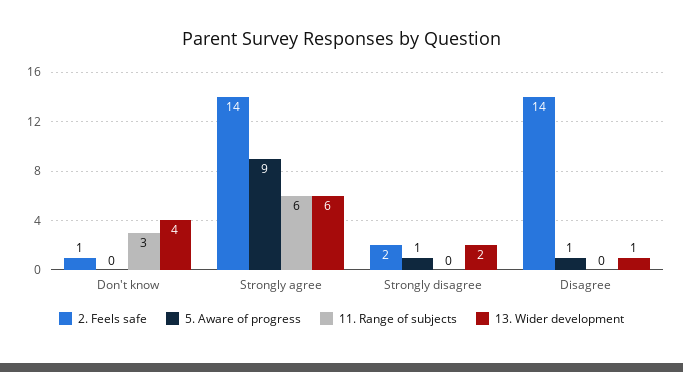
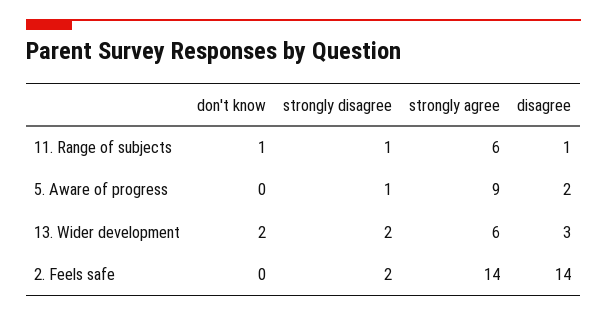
2. Feels safe, Don't know: 1 -> 0
11. Range of subjects, Don't know: 3 -> 1
13. Wider development, Don't know: 4 -> 2
11. Range of subjects, Strongly disagree: 0 -> 1
5. Aware of progress, Disagree: 1 -> 2
11. Range of subjects, Disagree: 0 -> 1
13. Wider development, Disagree: 1 -> 3

